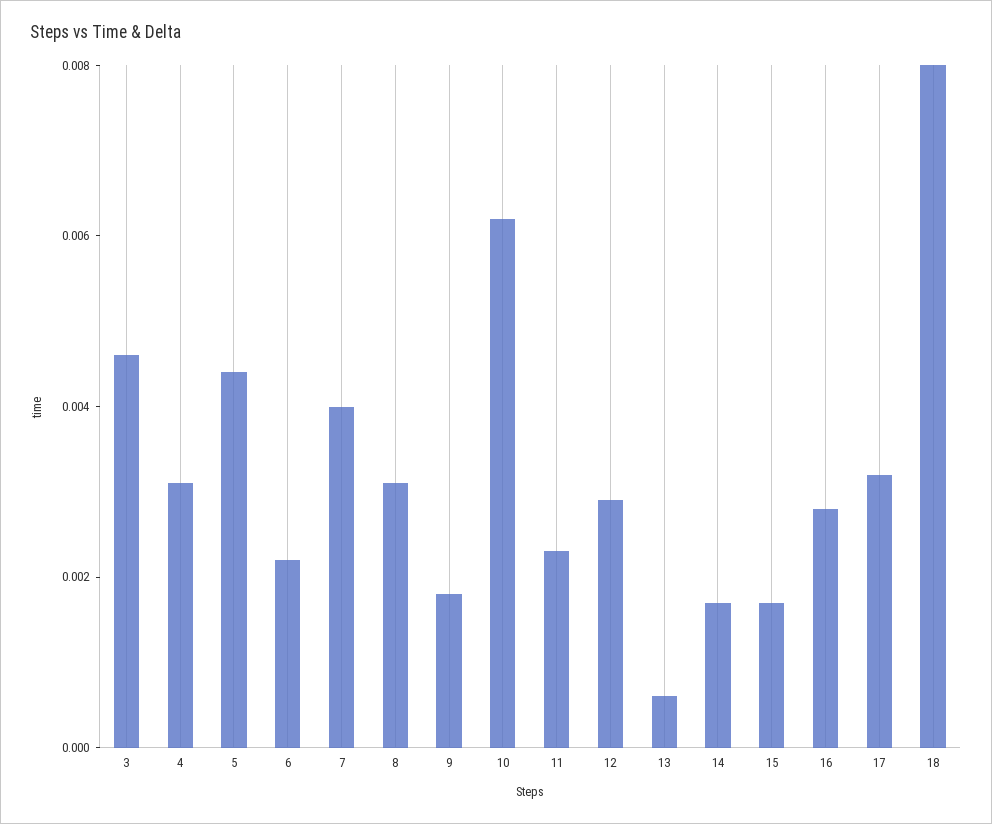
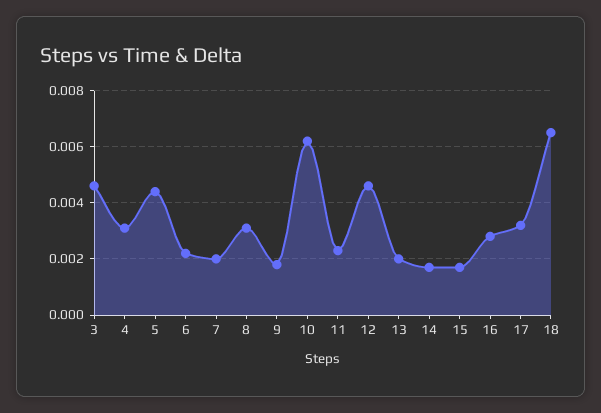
7: 0.004 -> 0.002
12: 0.003 -> 0.0045
13: 0.0005 -> 0.002
18: 0.008 -> 0.0065

